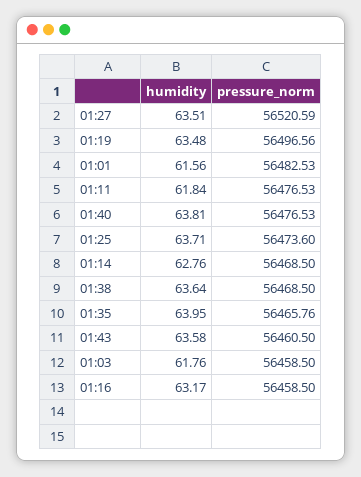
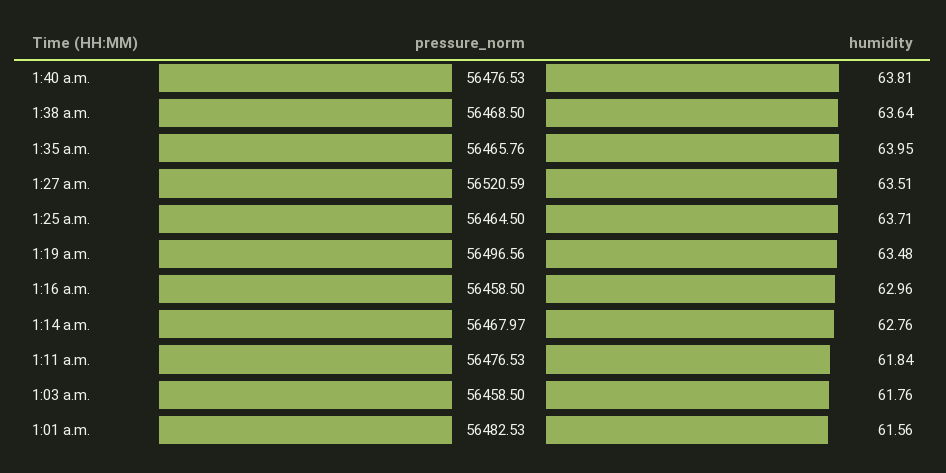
pressure_norm, 01:25: 56473.6 -> 56464.5
pressure_norm, 01:14: 56468.5 -> 56467.97
humidity, 01:43: 63.58 -> none
pressure_norm, 01:43: 56460.5 -> none
humidity, 01:16: 63.17 -> 62.96

